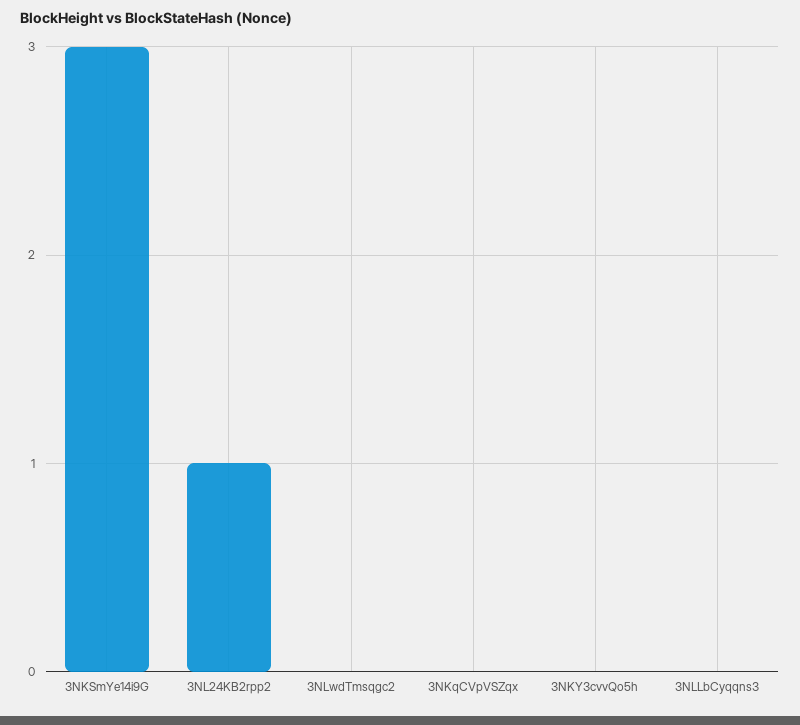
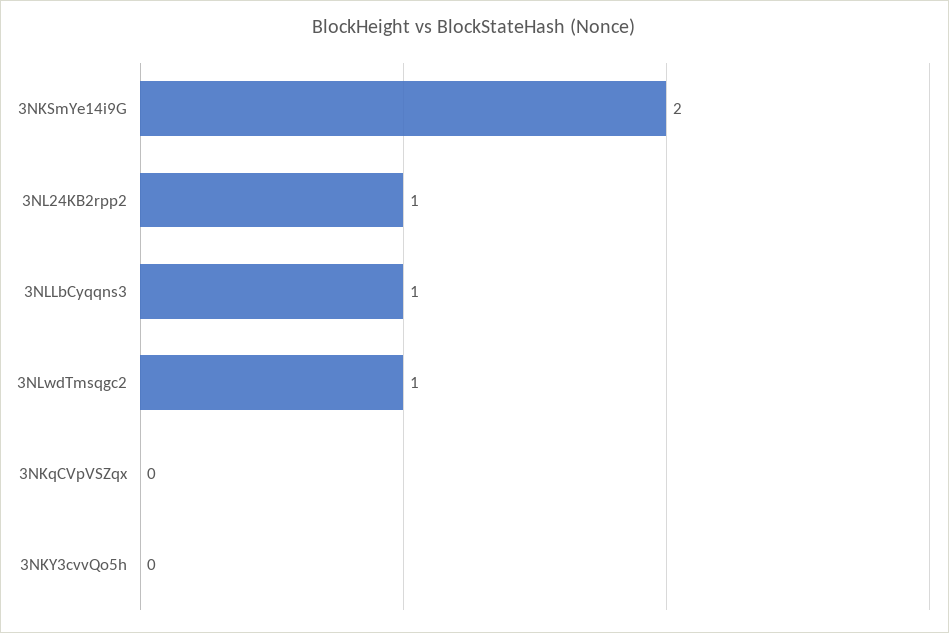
3NKSmYe14i9G: 3 -> 2
3NLwdTmsqgc2: 0 -> 1
3NLLbCyqqns3: 0 -> 1

